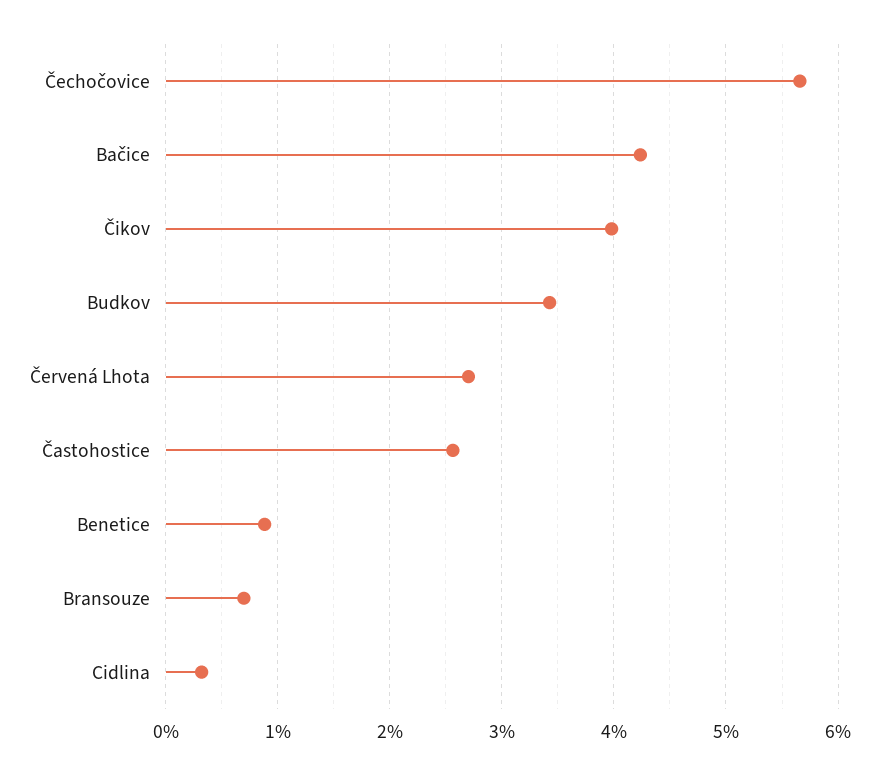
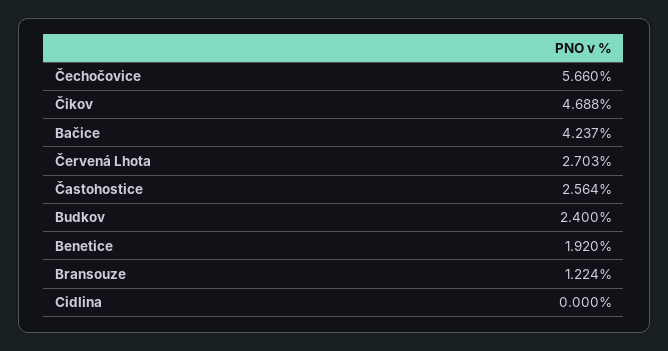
Čikov: 4 -> 4.688
Budkov: 3.4 -> 2.4
Benetice: 0.9 -> 1.92
Bransouze: 0.7 -> 1.224
Cidlina: 0.3 -> 0

